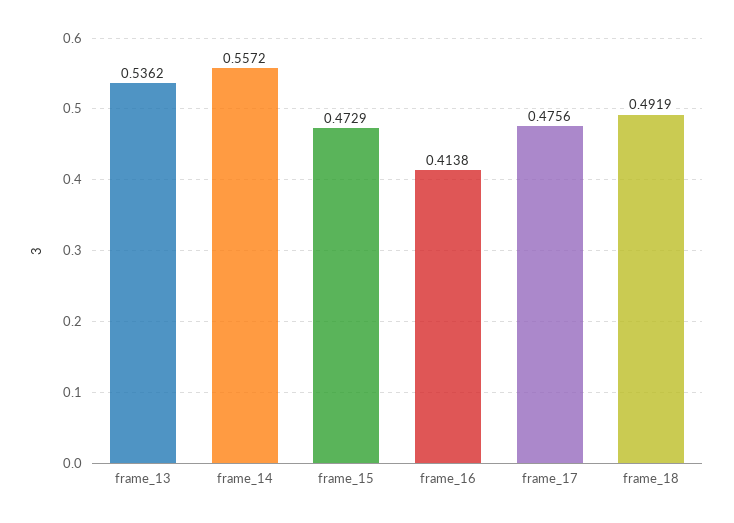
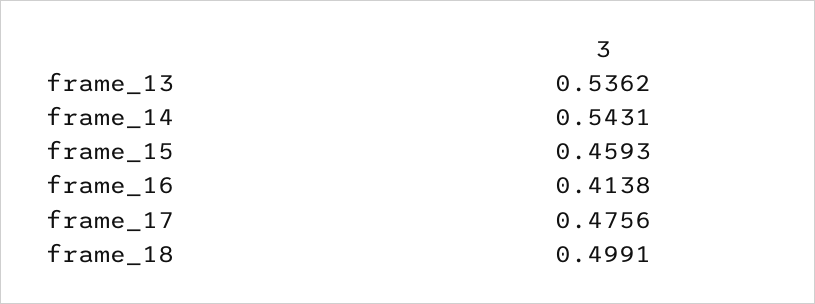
frame_14: 0.5572 -> 0.5431
frame_15: 0.4729 -> 0.4593
frame_18: 0.4919 -> 0.4991

